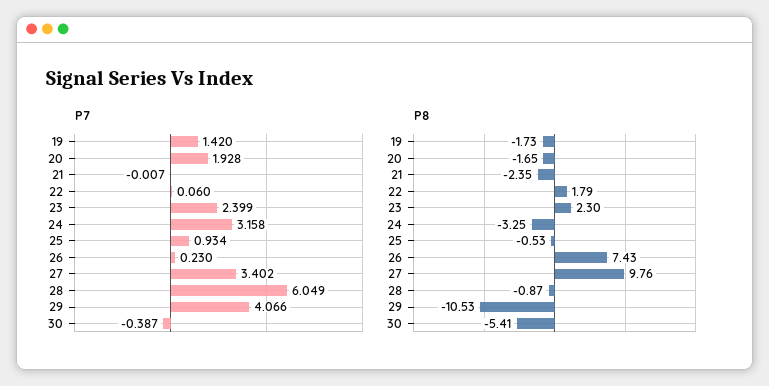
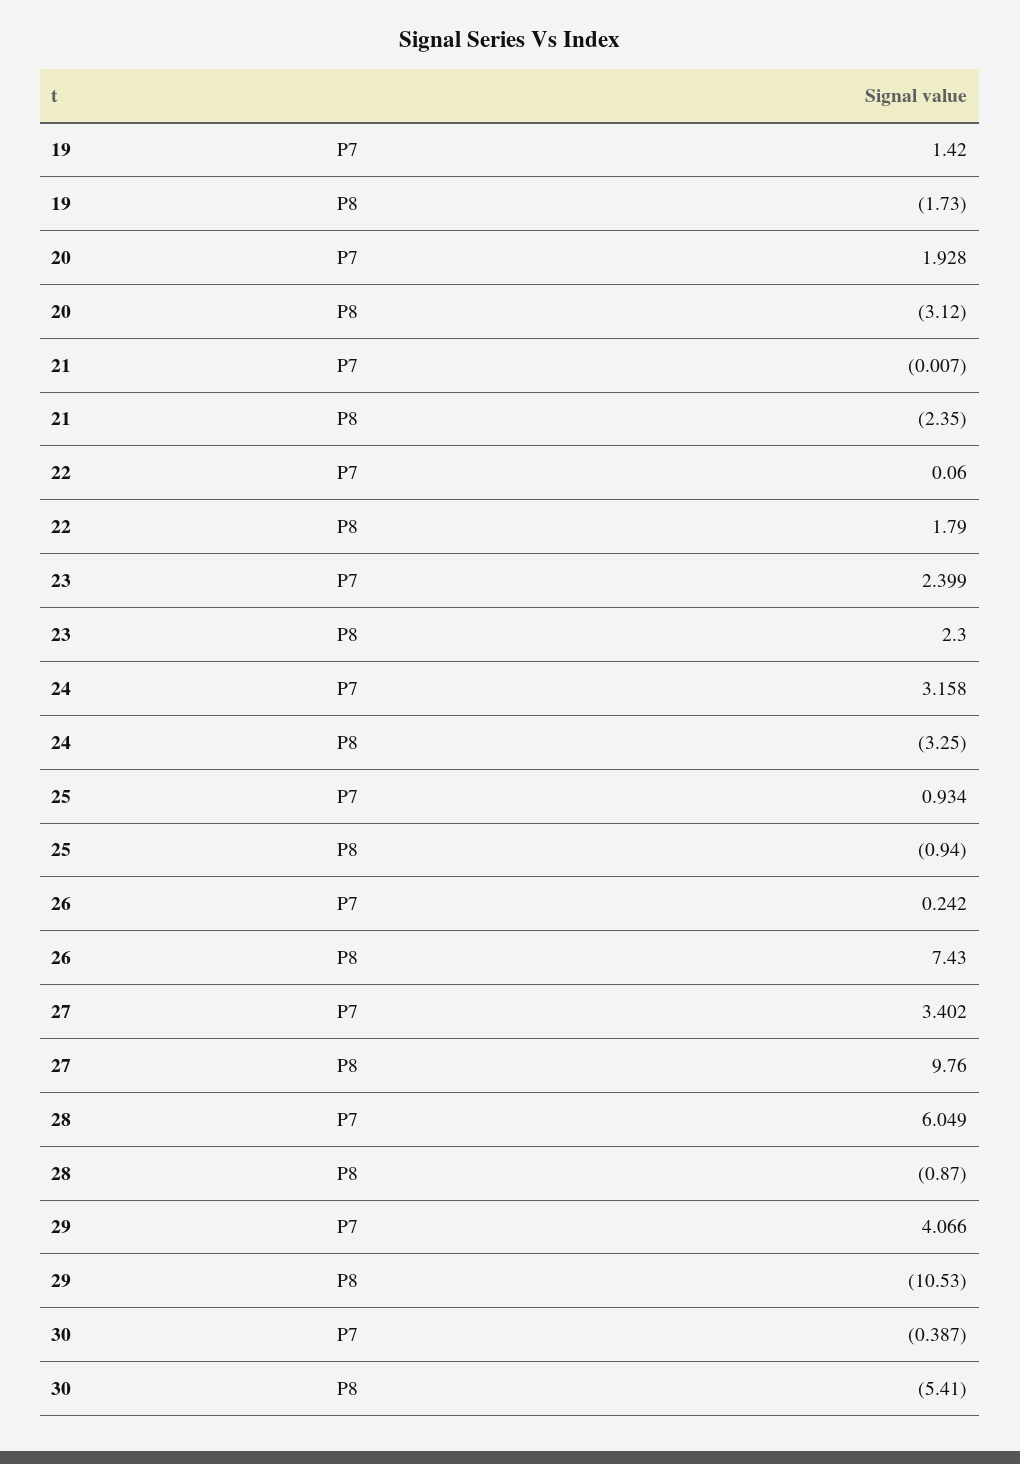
P7, 26: 0.23 -> 0.242
P8, 20: -1.65 -> -3.12
P8, 25: -0.53 -> -0.94

